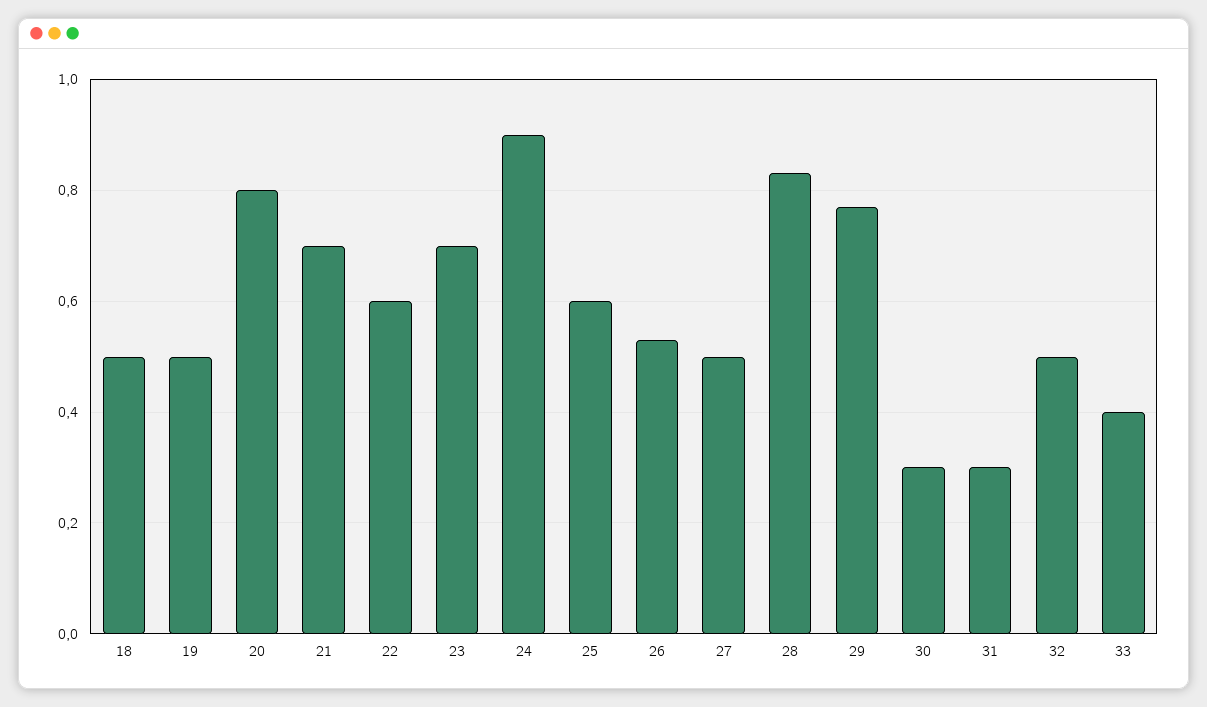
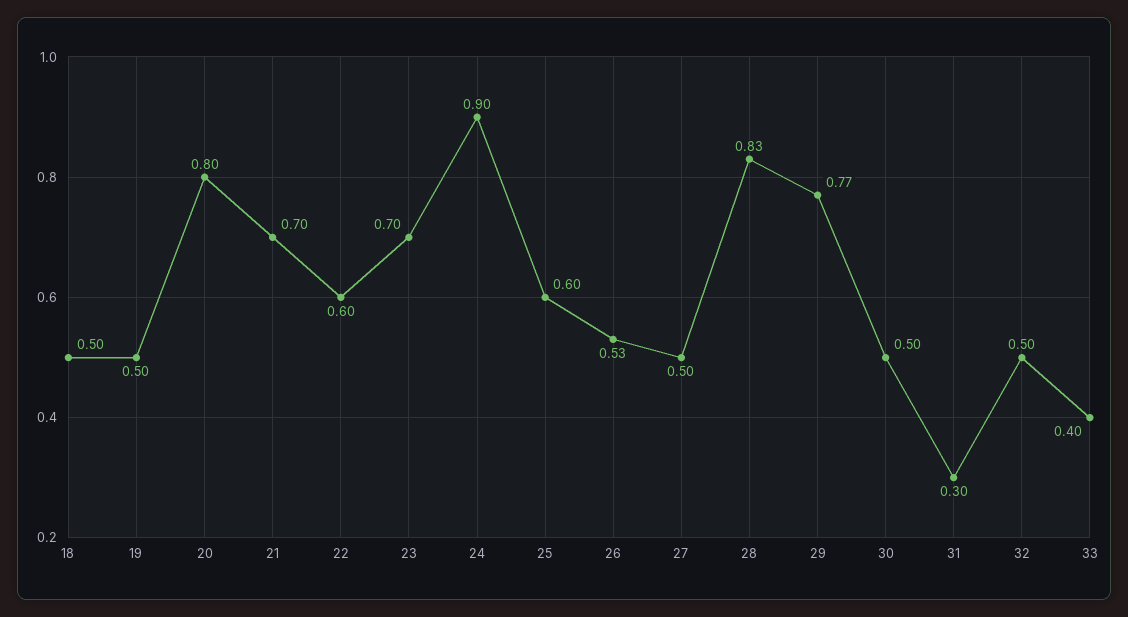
30: 0.3 -> 0.5

